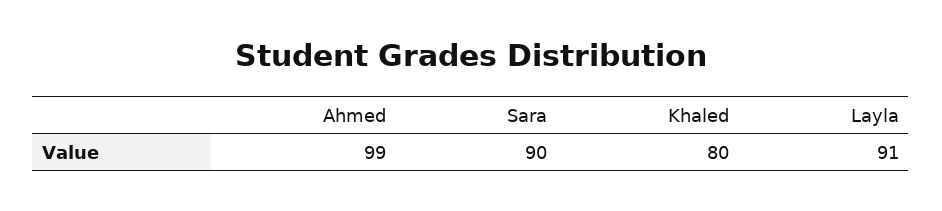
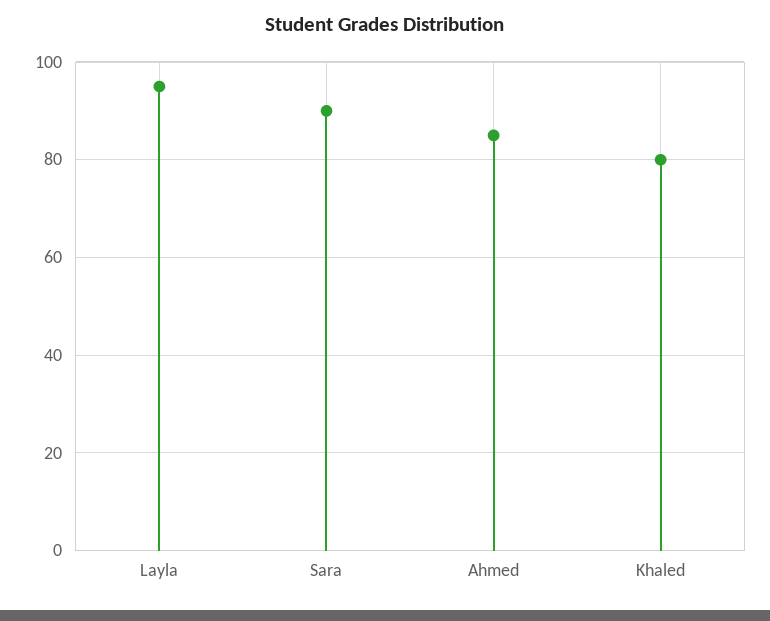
Ahmed: 99 -> 85
Layla: 91 -> 95

